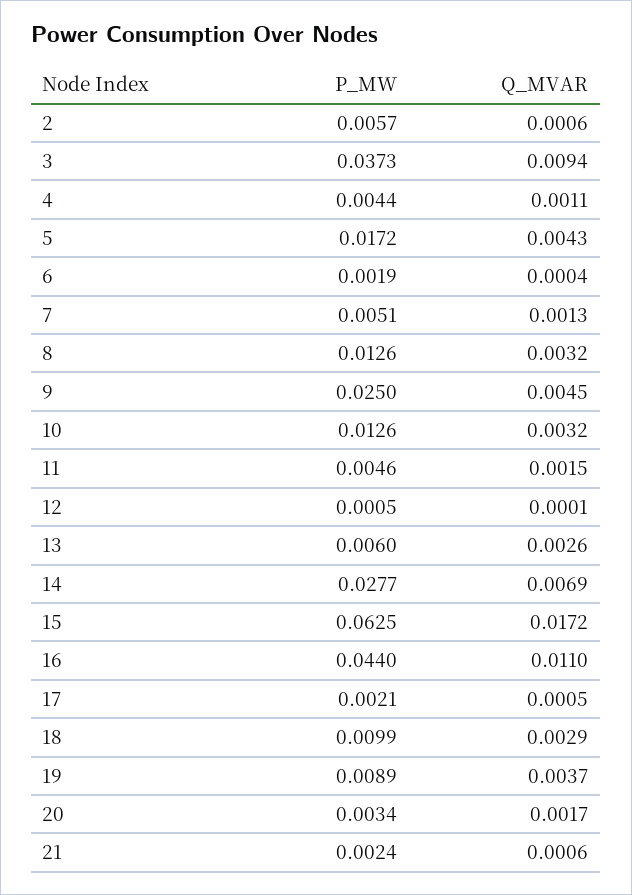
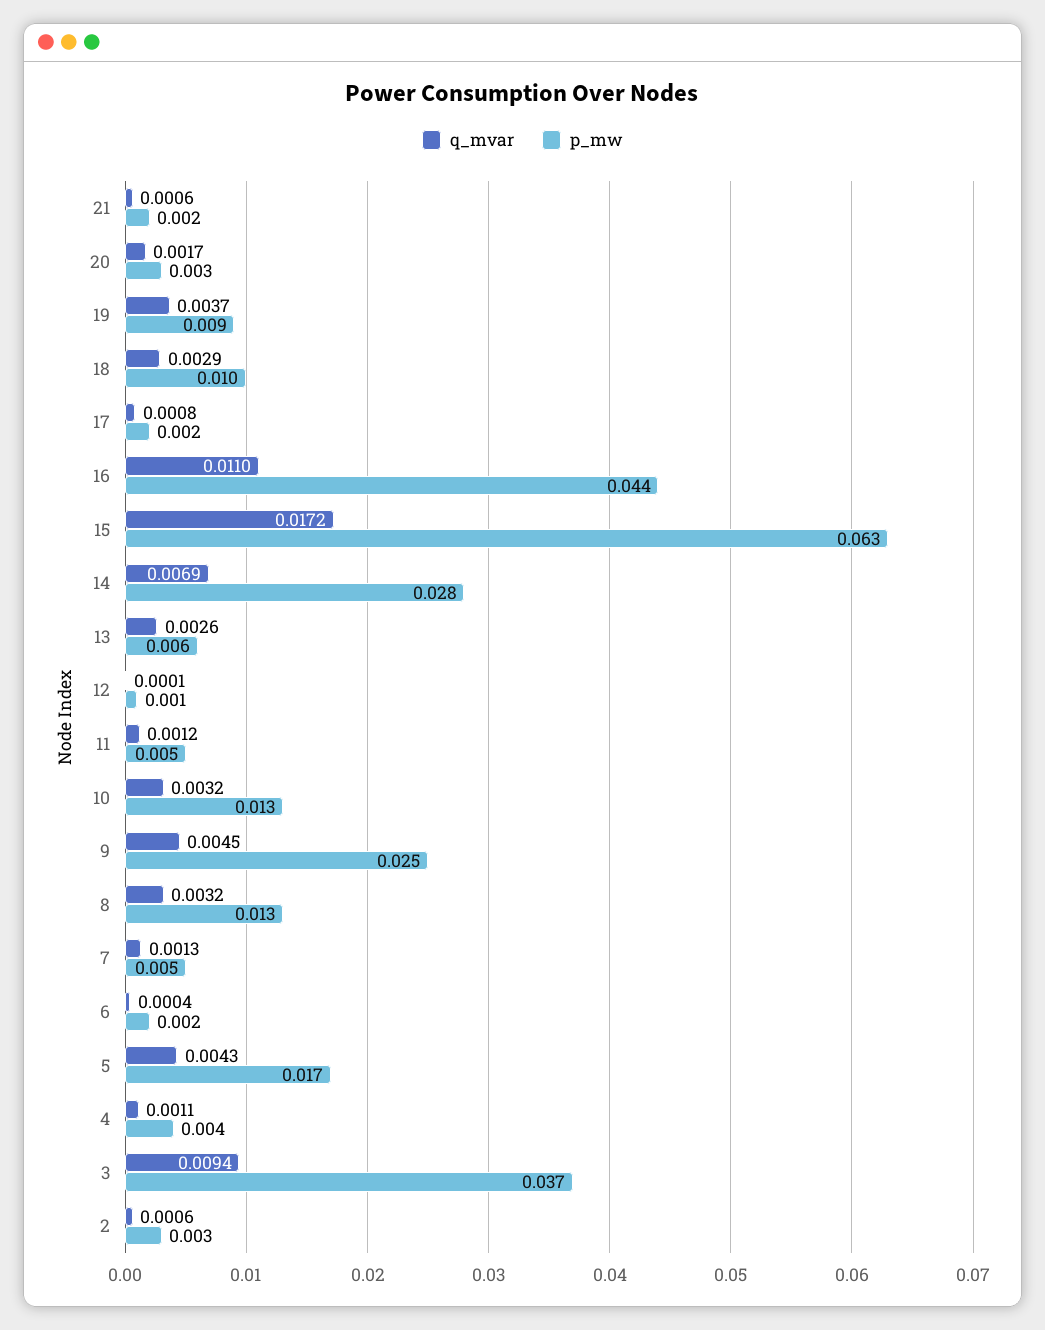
P_MW, 2: 0.0057 -> 0.003
Q_MVAR, 11: 0.0015 -> 0.0012
Q_MVAR, 17: 0.0005 -> 0.0008

